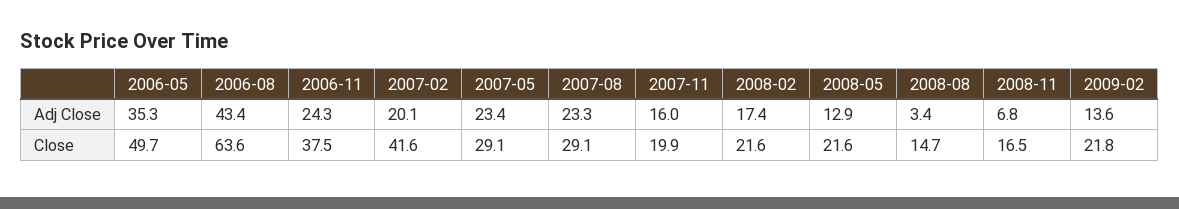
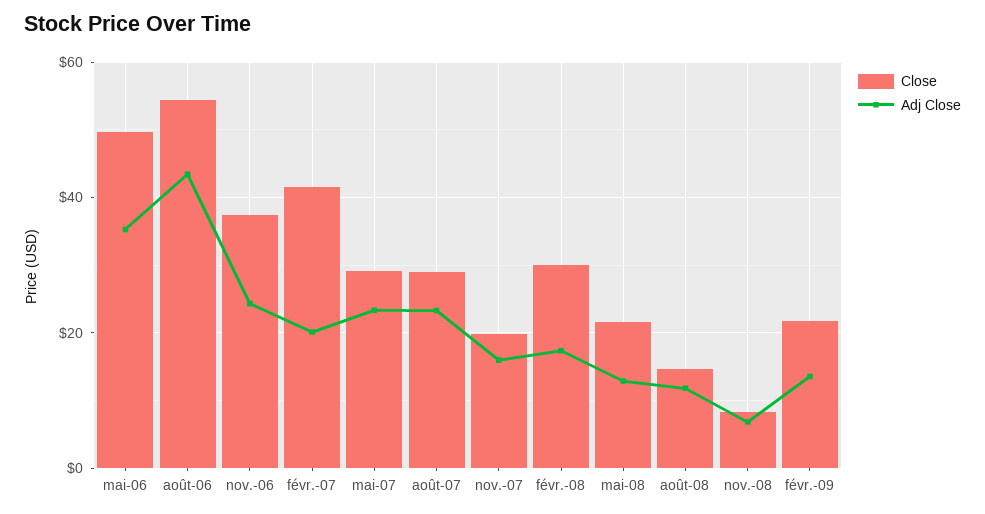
Adj Close, 2008-08: 3.4 -> 12
Close, 2006-08: 63.6 -> 54
Close, 2008-02: 21.6 -> 30
Close, 2008-11: 16.5 -> 8

